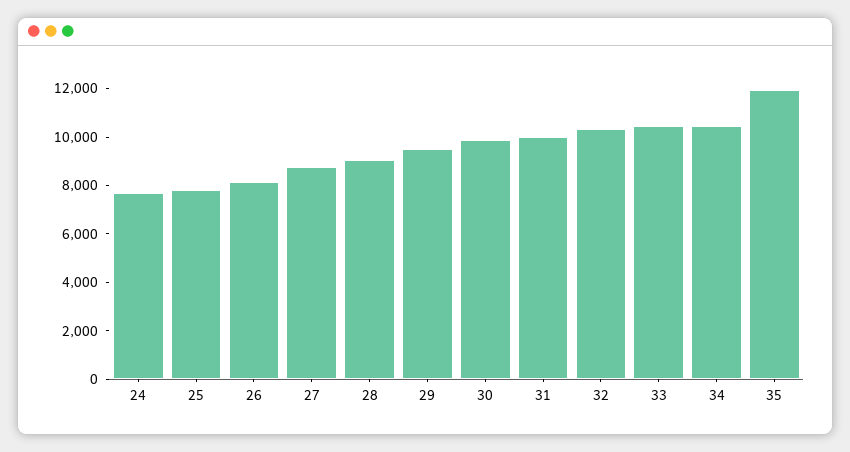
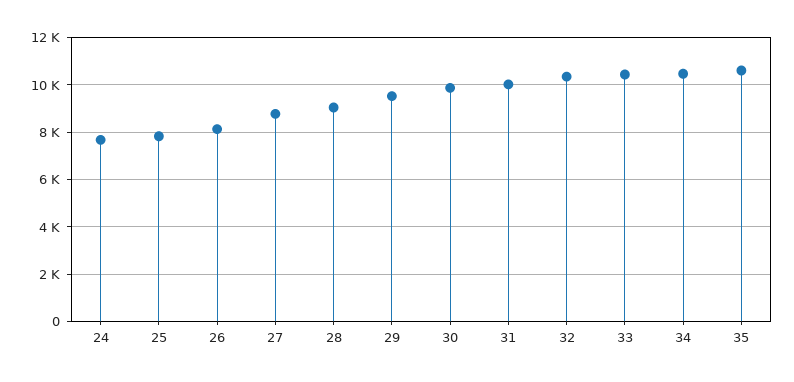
35: 12000 -> 10500

